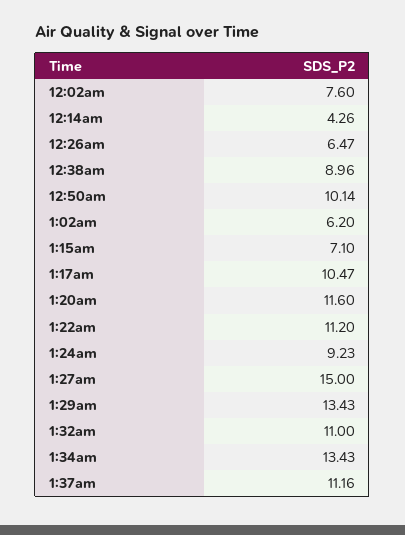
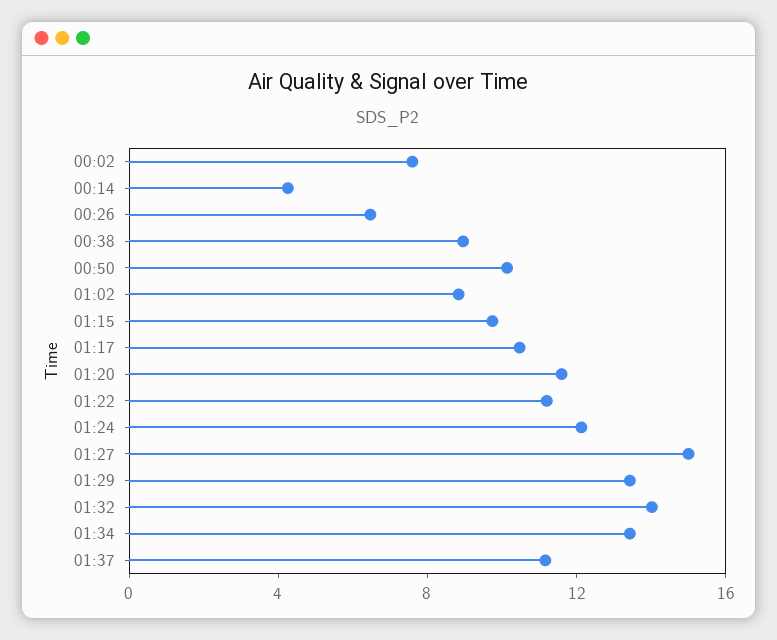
1:02am: 6.2 -> 9
1:15am: 7.1 -> 10
1:24am: 9.23 -> 12
1:32am: 11 -> 14

